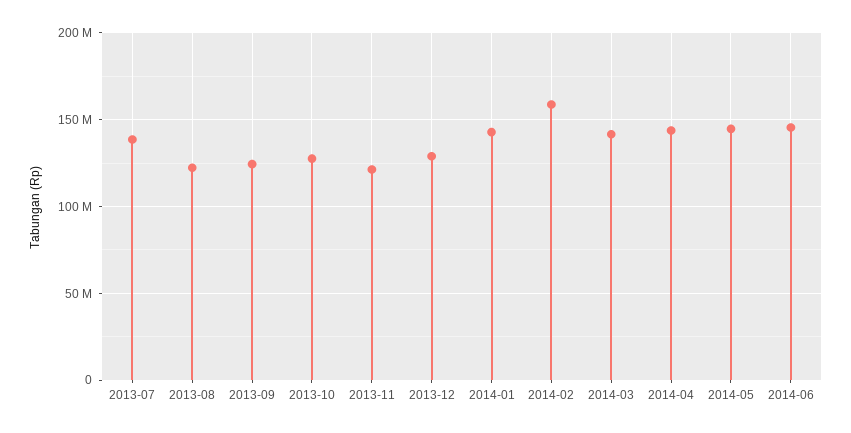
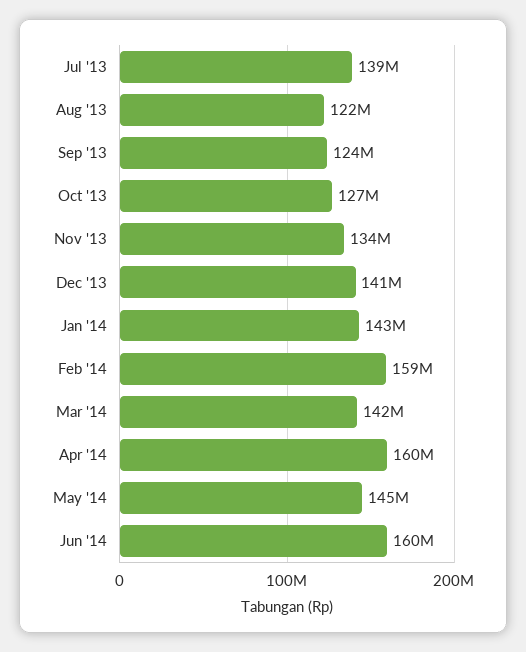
2013-11: 120000000 -> 134000000
2013-12: 130000000 -> 141000000
2014-04: 145000000 -> 160000000
2014-06: 145000000 -> 160000000

